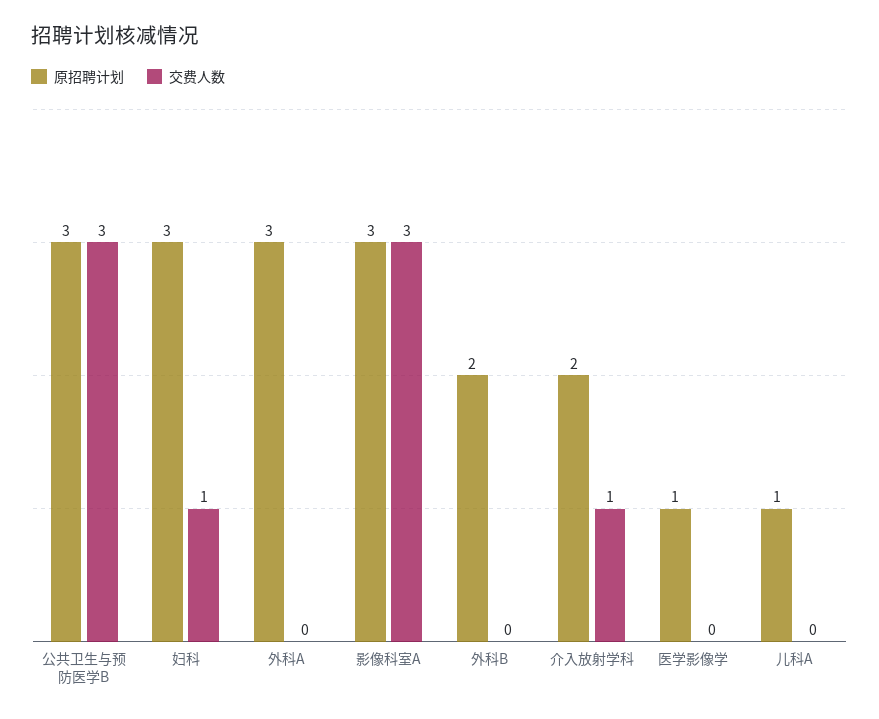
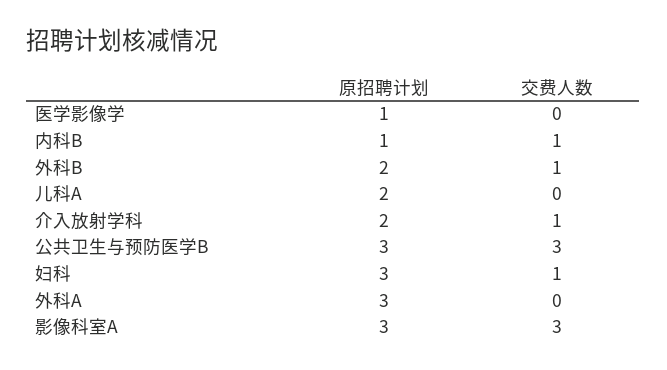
交费人数, 外科B: 0 -> 1
原招聘计划, 儿科A: 1 -> 2
原招聘计划, 内科B: none -> 1
交费人数, 内科B: none -> 1

